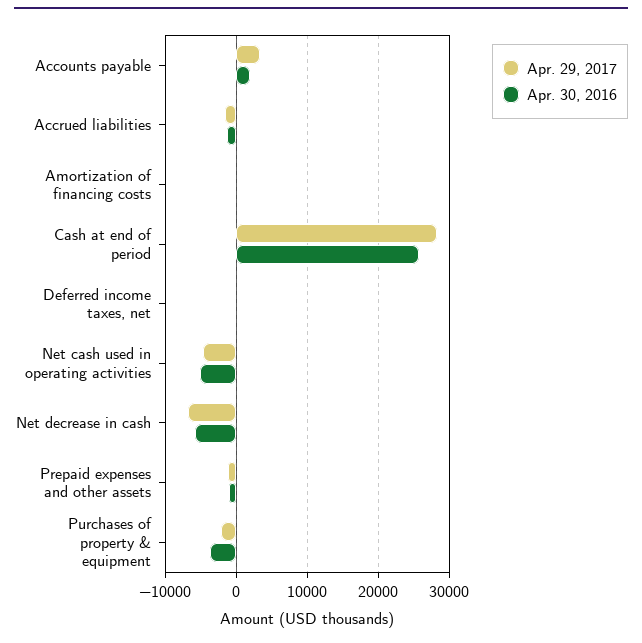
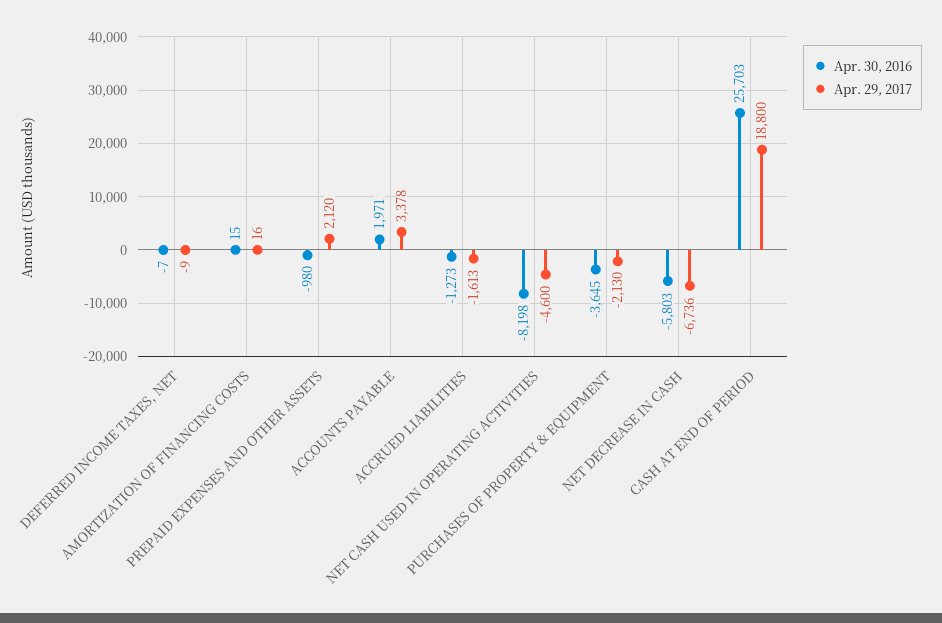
Apr. 29, 2017, Cash at end of period: 28000 -> 18800
Apr. 30, 2016, Net cash used in operating activities: -5000 -> -8198
Apr. 29, 2017, Prepaid expenses and other assets: -1000 -> 2120

